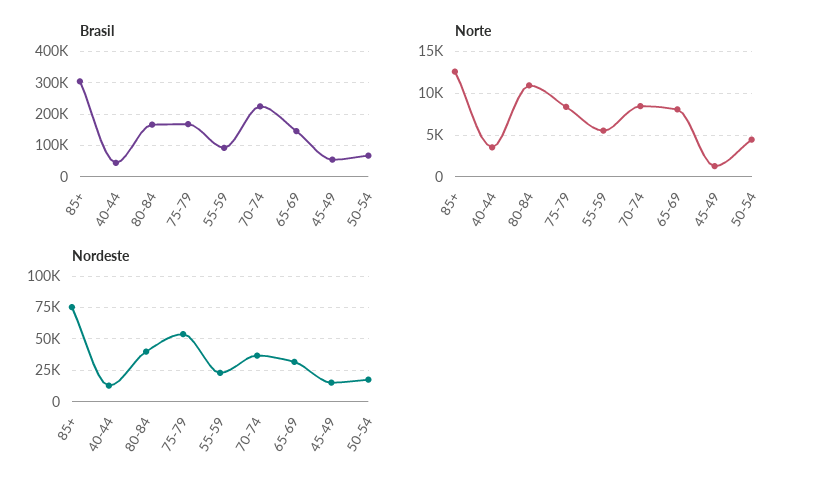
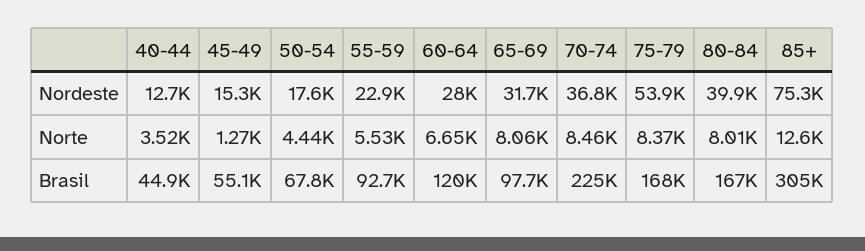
Brasil, 65-69: 140000 -> 97700
Norte, 80-84: 11000 -> 8010
Nordeste, 60-64: none -> 28000
Norte, 60-64: none -> 6650
Brasil, 60-64: none -> 120000

